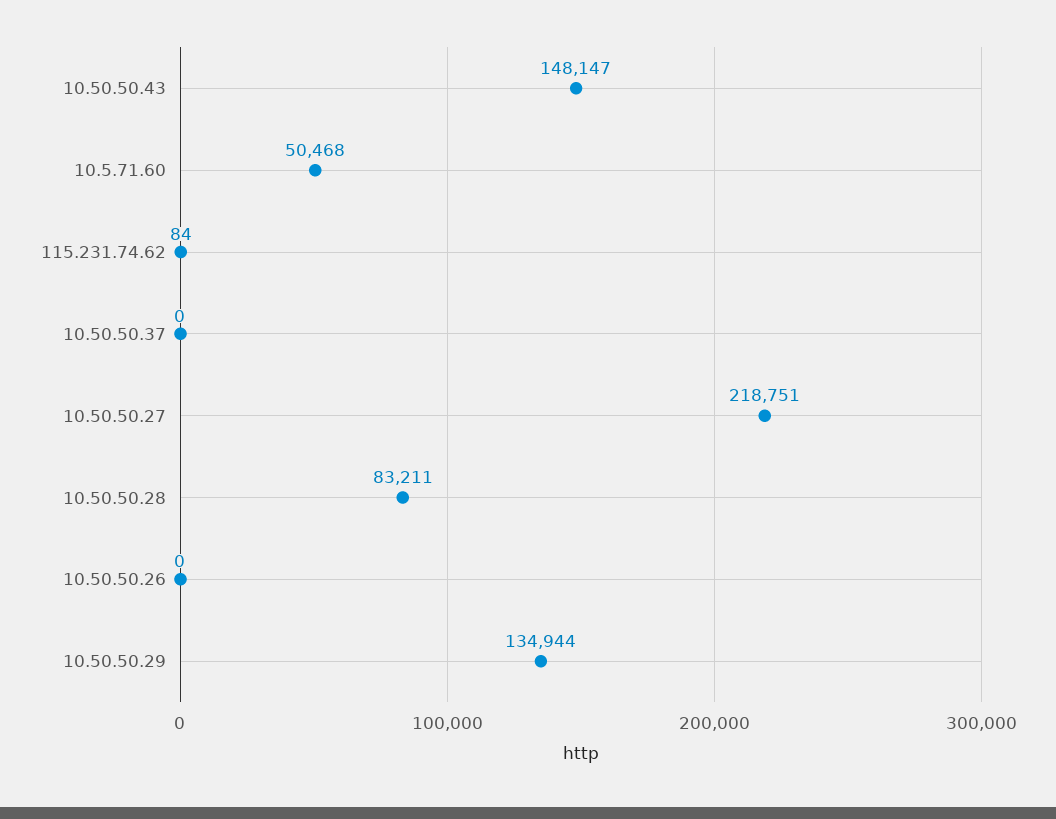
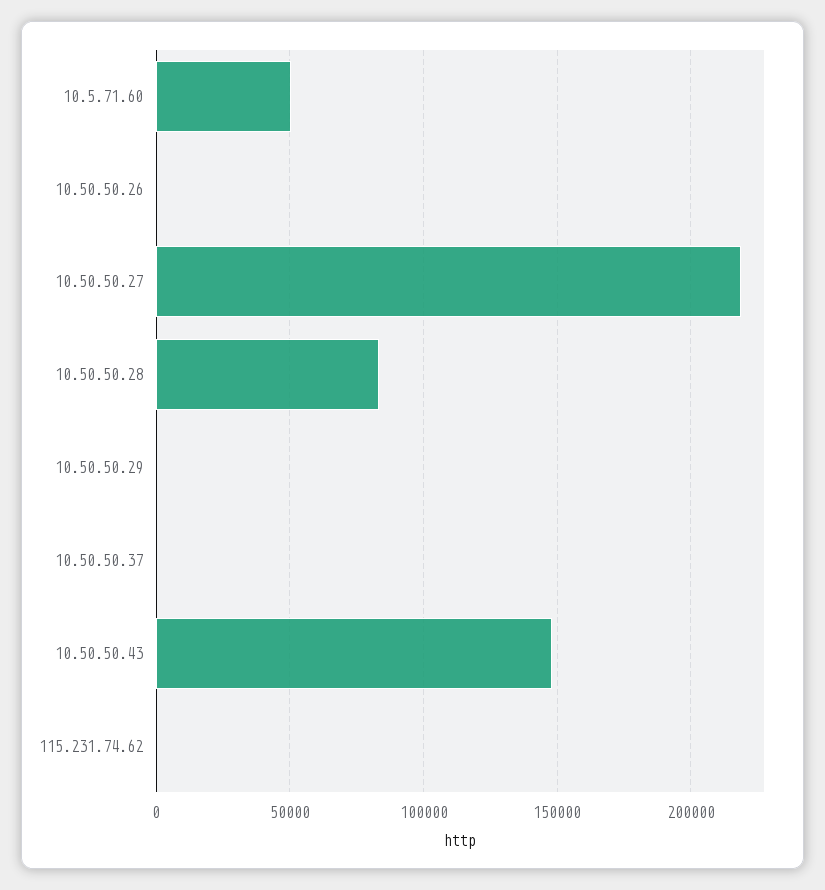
10.50.50.29: 134944 -> 0

